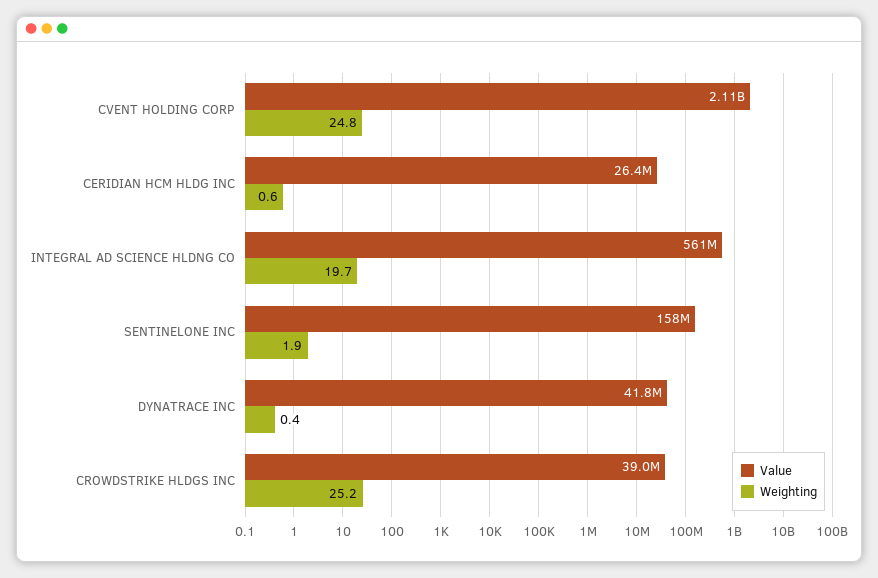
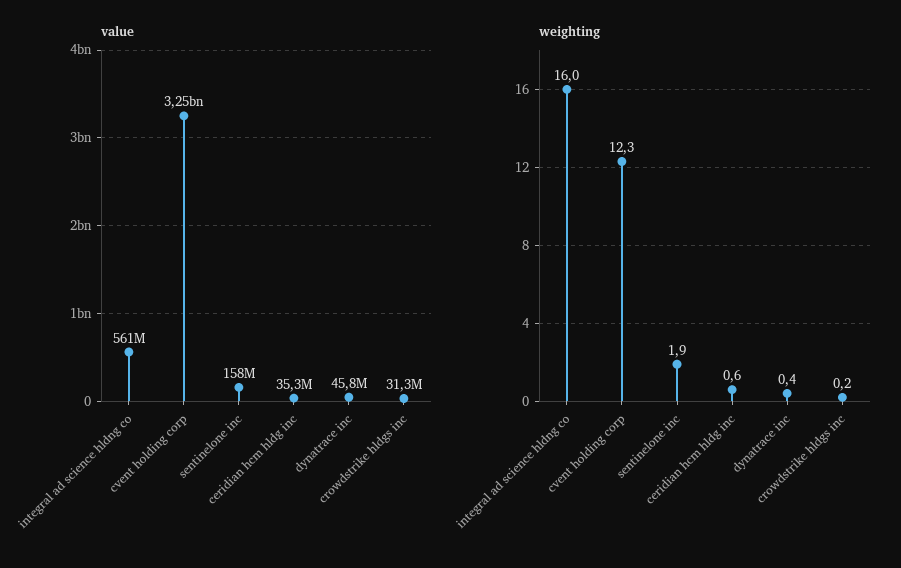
Value, CVENT HOLDING CORP: 2110000000 -> 3250000000
Weighting, CVENT HOLDING CORP: 24.8 -> 12.3
Value, CERIDIAN HCM HLDG INC: 26400000 -> 35300000
Weighting, INTEGRAL AD SCIENCE HLDNG CO: 19.7 -> 16
Value, DYNATRACE INC: 41800000 -> 45800000
Value, CROWDSTRIKE HLDGS INC: 39000000 -> 31300000
Weighting, CROWDSTRIKE HLDGS INC: 25.2 -> 0.2

